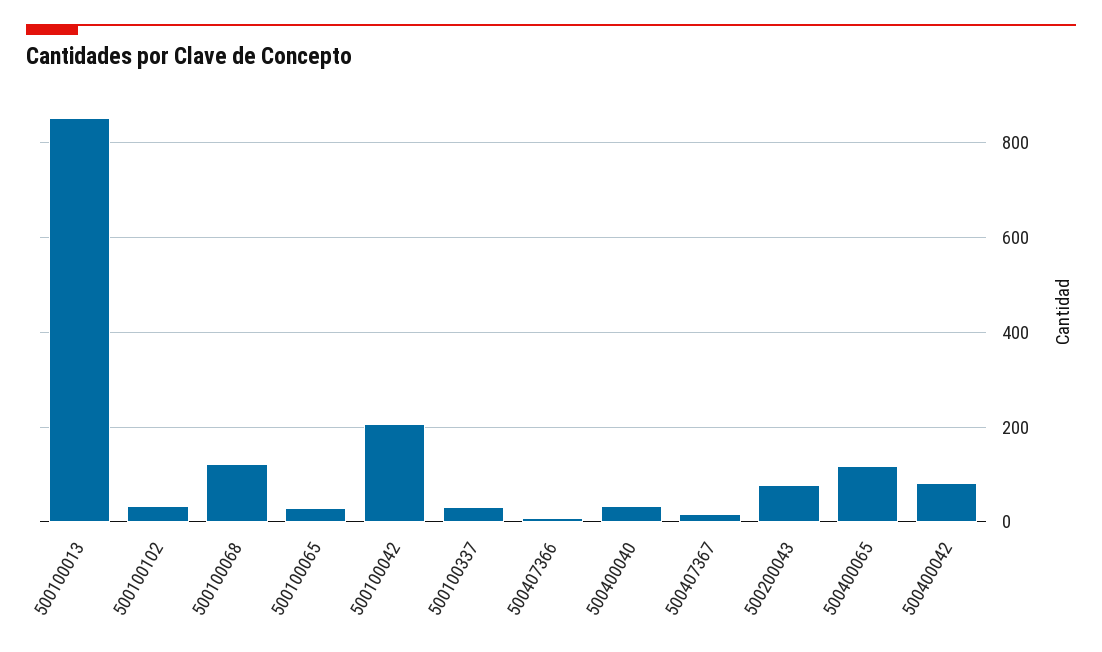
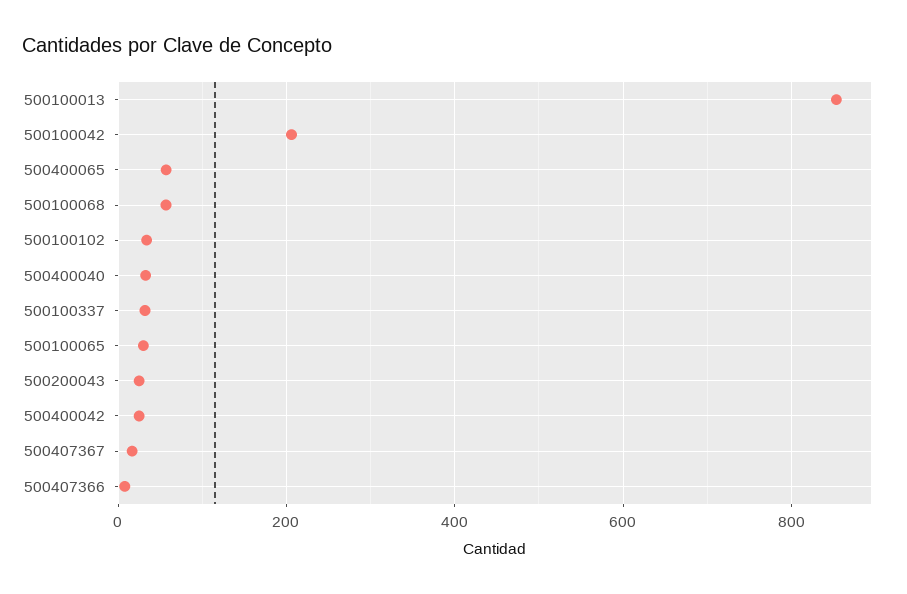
500100068: 120 -> 60
500200043: 80 -> 20
500400065: 120 -> 60
500400042: 80 -> 20

